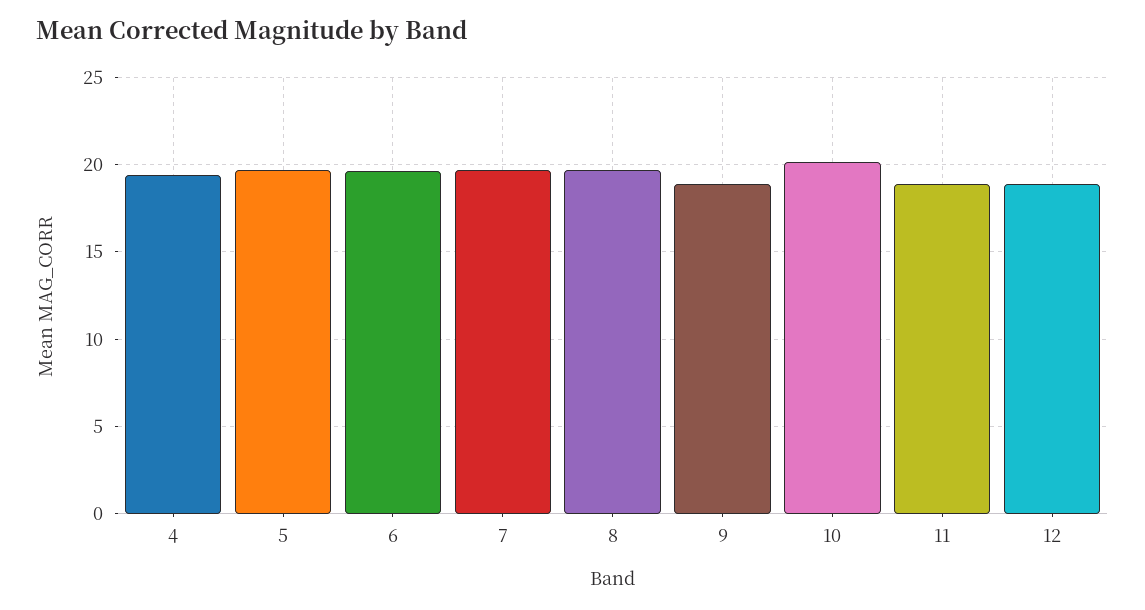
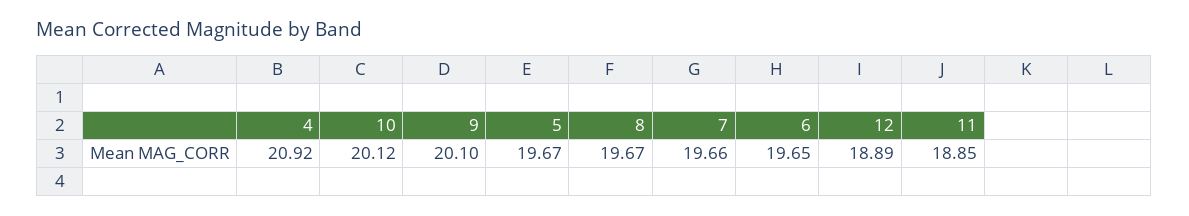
4: 19.5 -> 20.92
9: 19 -> 20.1

